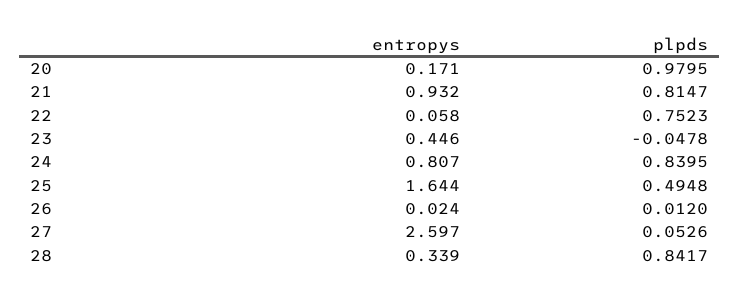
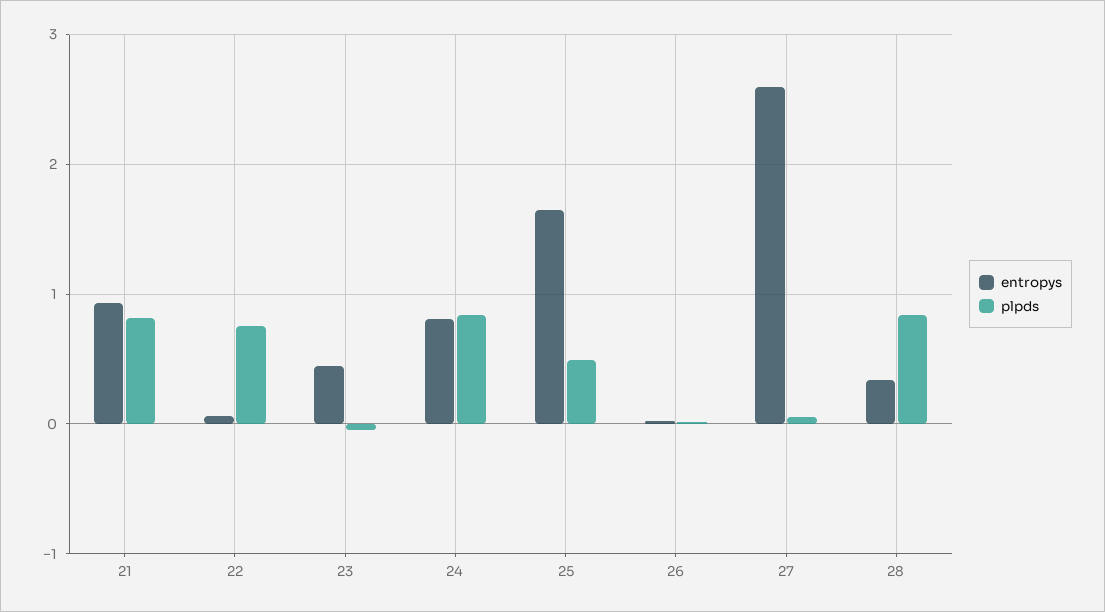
entropys, 20: 0.171 -> none
plpds, 20: 0.9795 -> none

